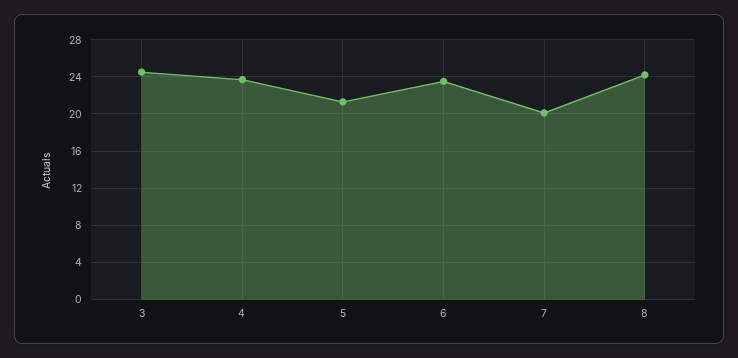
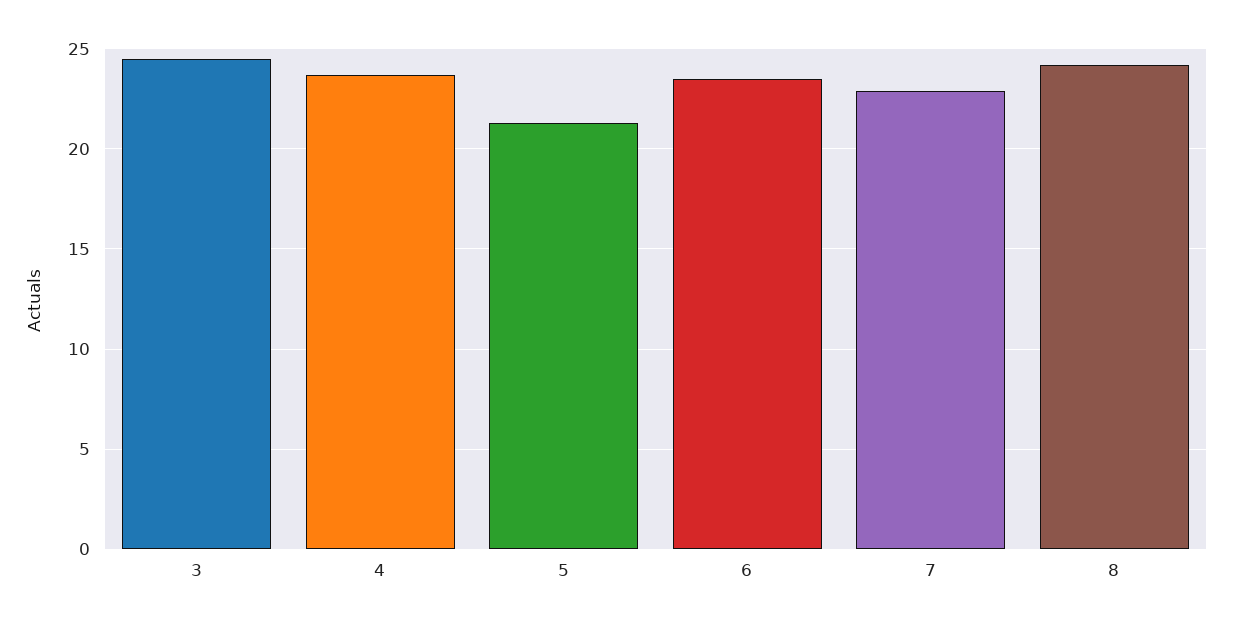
7: 20 -> 23

